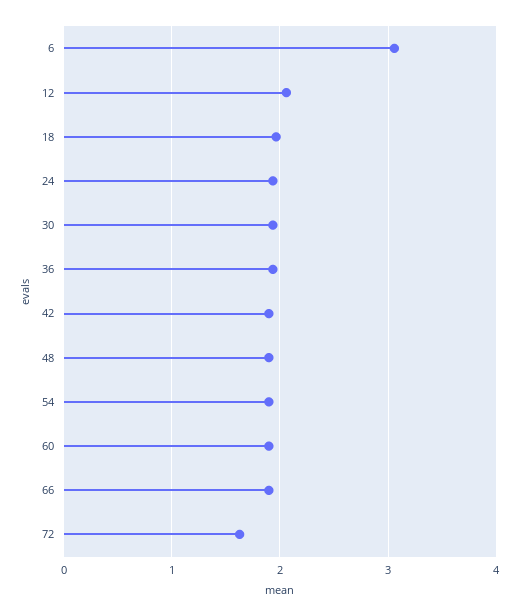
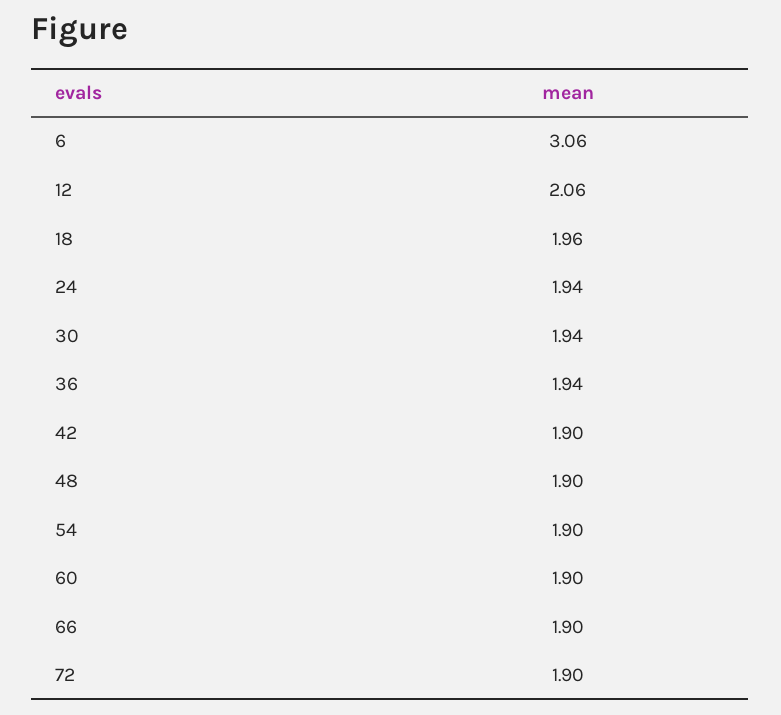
72: 1.6 -> 1.9

